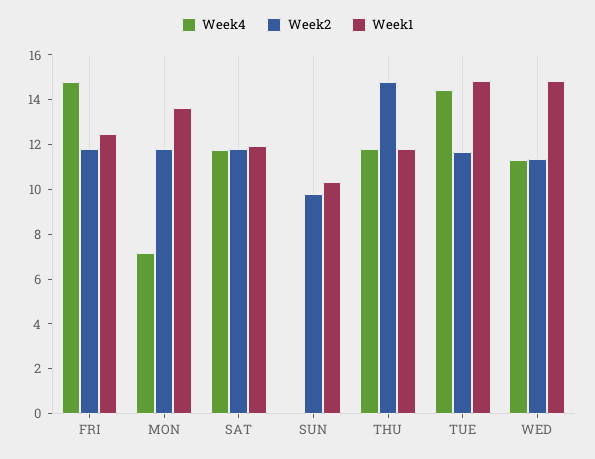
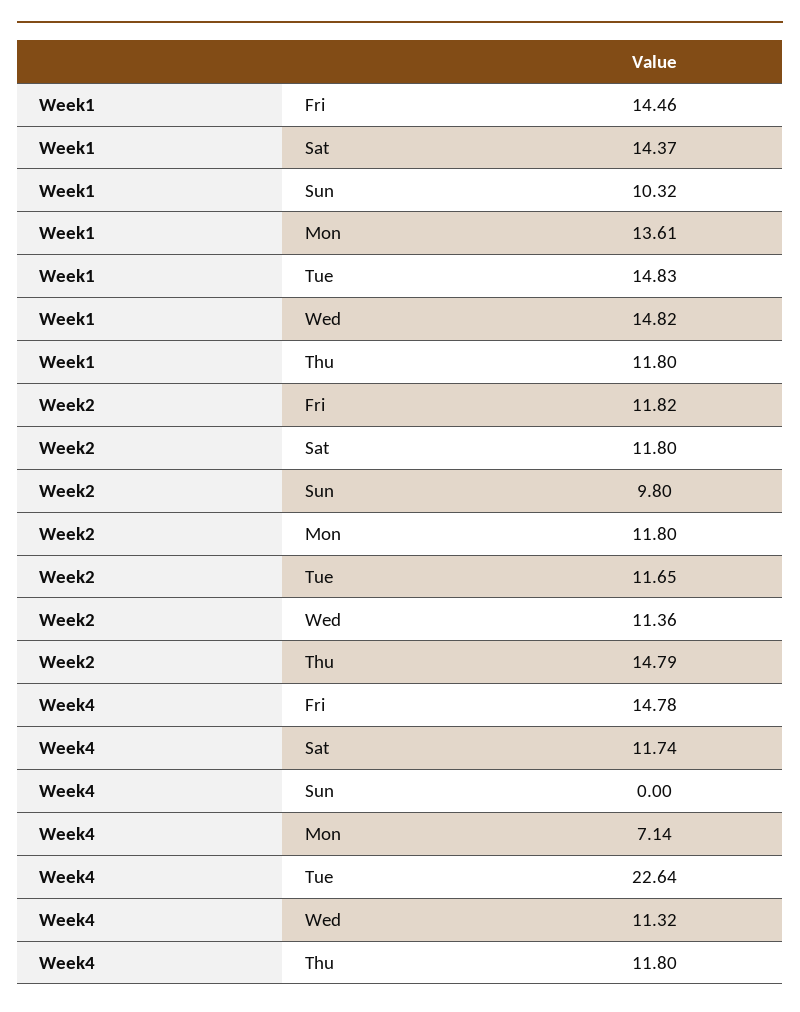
Week1, FRI: 12.5 -> 14.46
Week1, SAT: 12 -> 14.37
Week4, TUE: 14.5 -> 22.64

